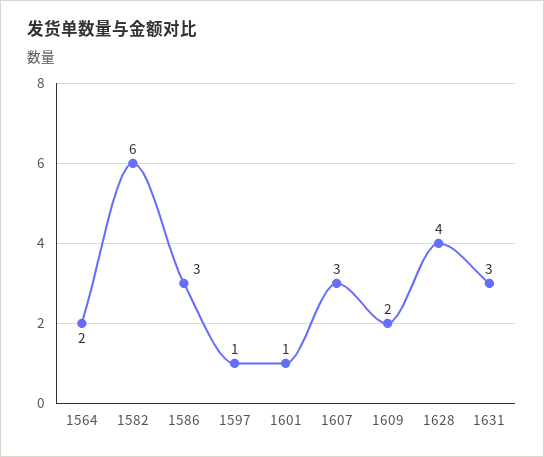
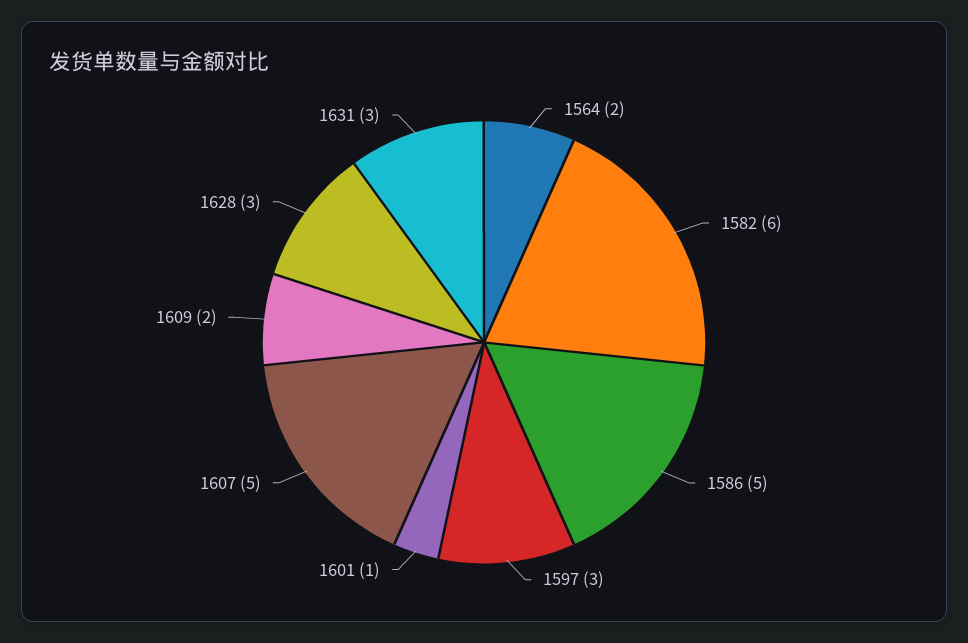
1586: 3 -> 5
1597: 1 -> 3
1607: 3 -> 5
1628: 4 -> 3

